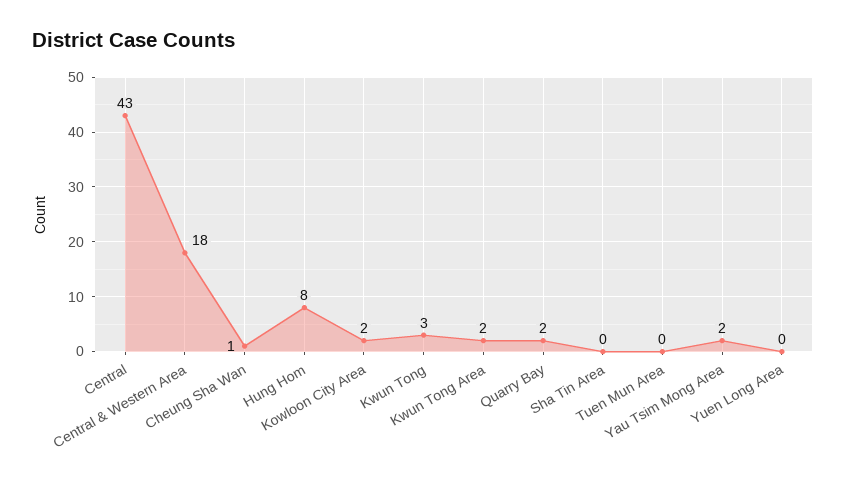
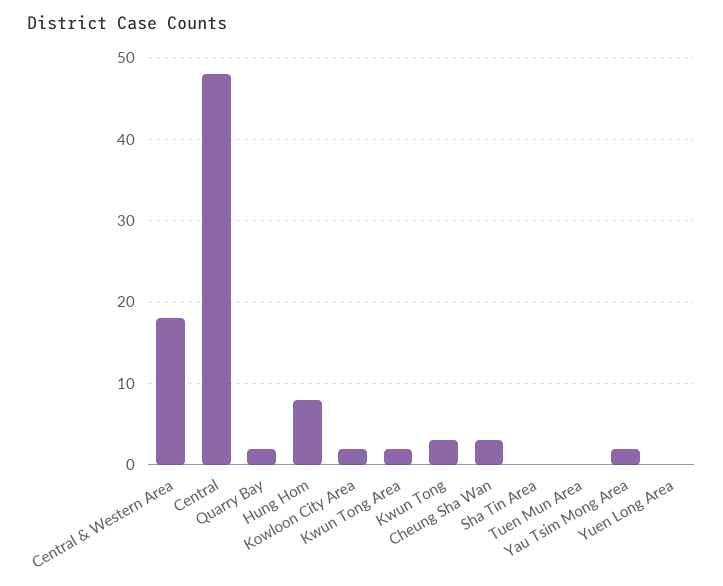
Central: 43 -> 48
Cheung Sha Wan: 1 -> 3

